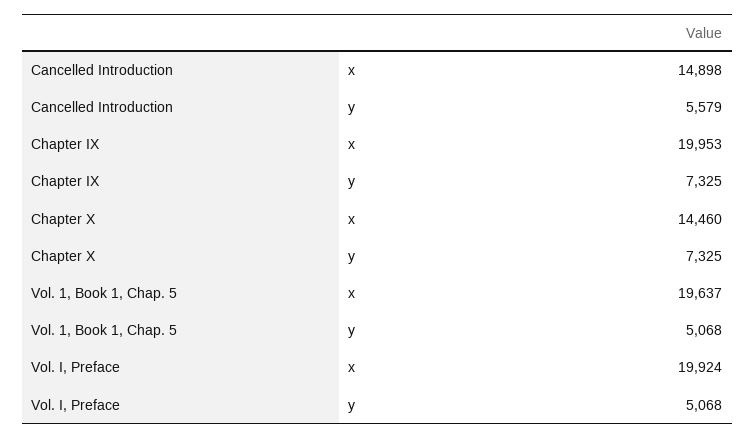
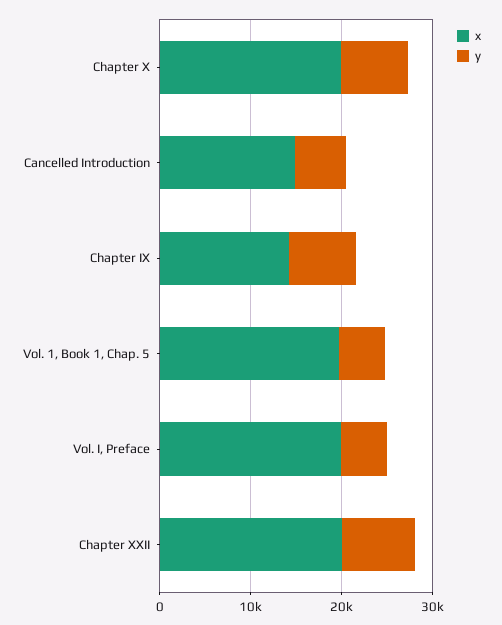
x, Chapter IX: 19953 -> 14000
x, Chapter X: 14460 -> 20000
x, Chapter XXII: none -> 20000
y, Chapter XXII: none -> 8000

